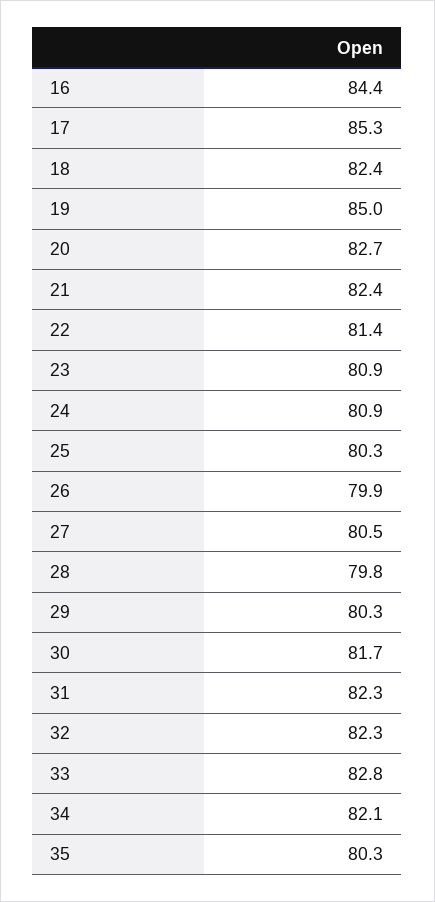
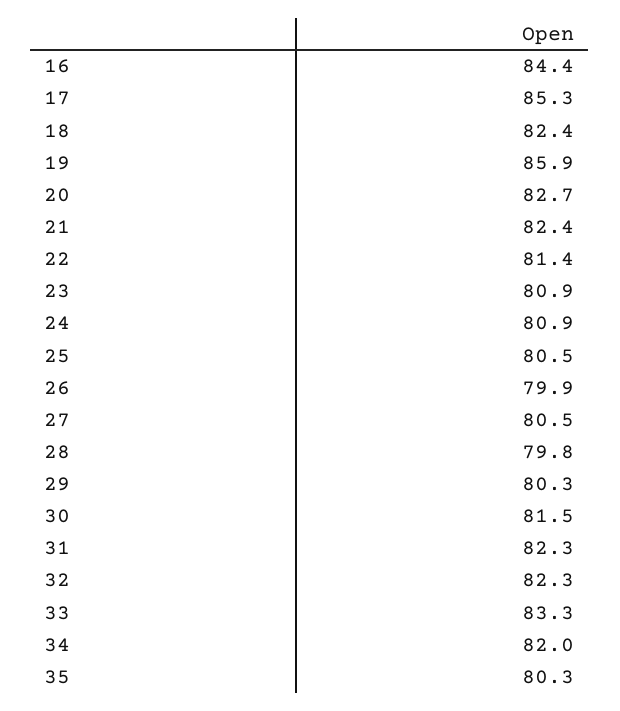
19: 85 -> 85.9
25: 80.3 -> 80.5
30: 81.7 -> 81.5
33: 82.8 -> 83.3
34: 82.1 -> 82

